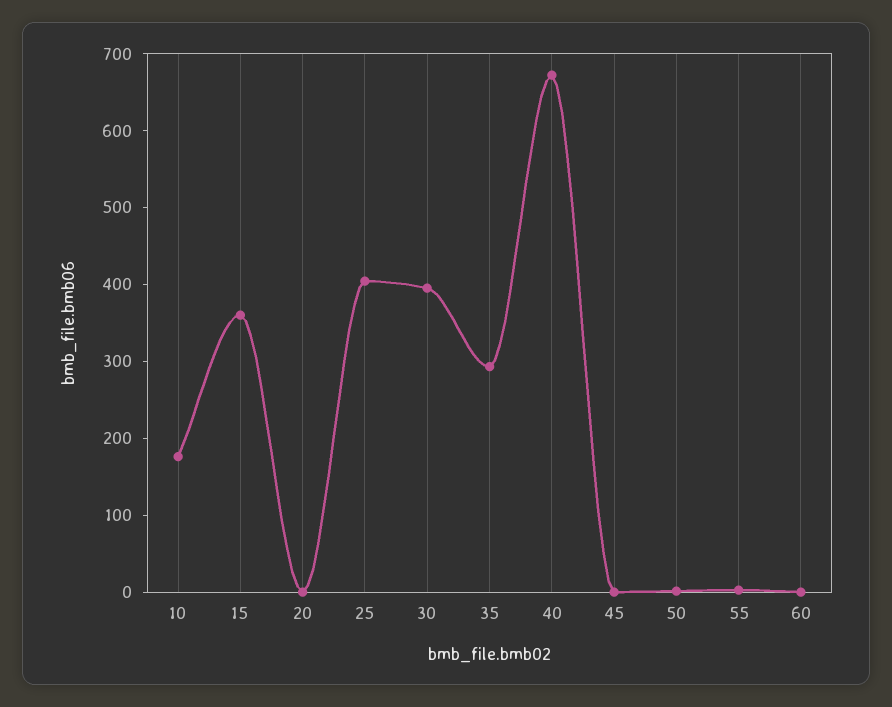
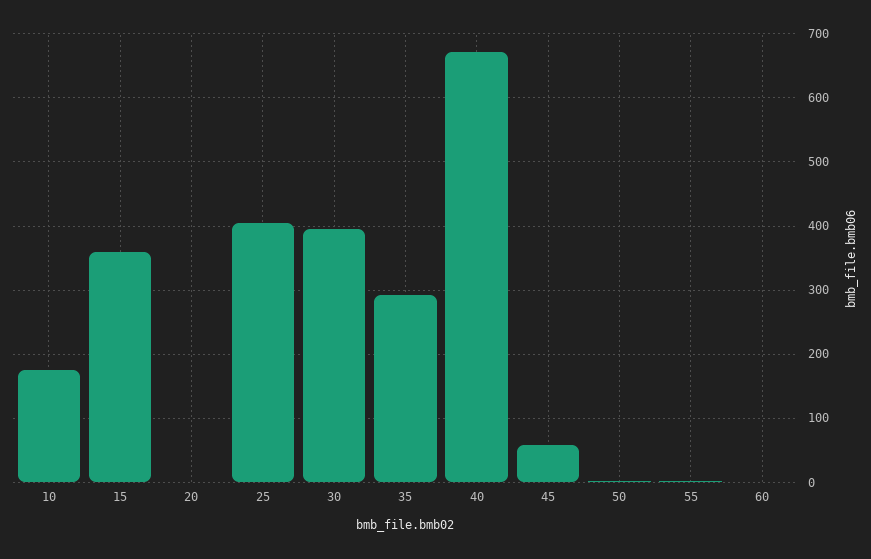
45: 0 -> 60

